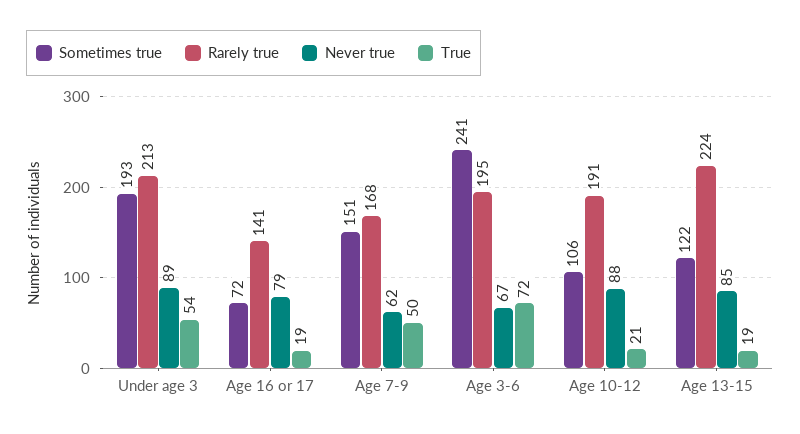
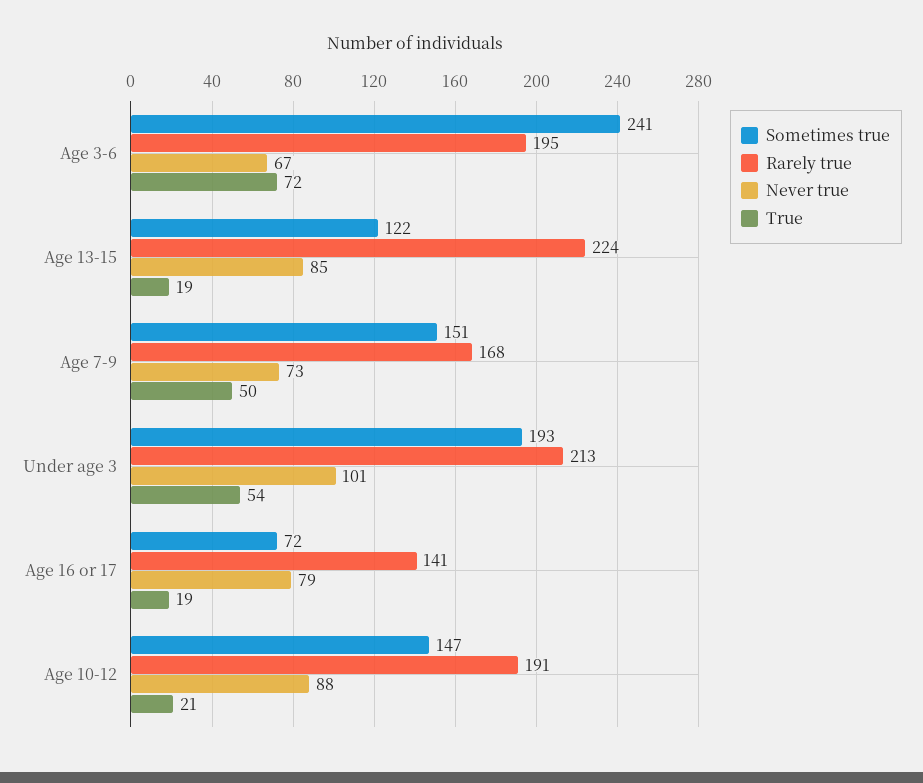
Never true, Under age 3: 89 -> 101
Never true, Age 7-9: 62 -> 73
Sometimes true, Age 10-12: 106 -> 147

